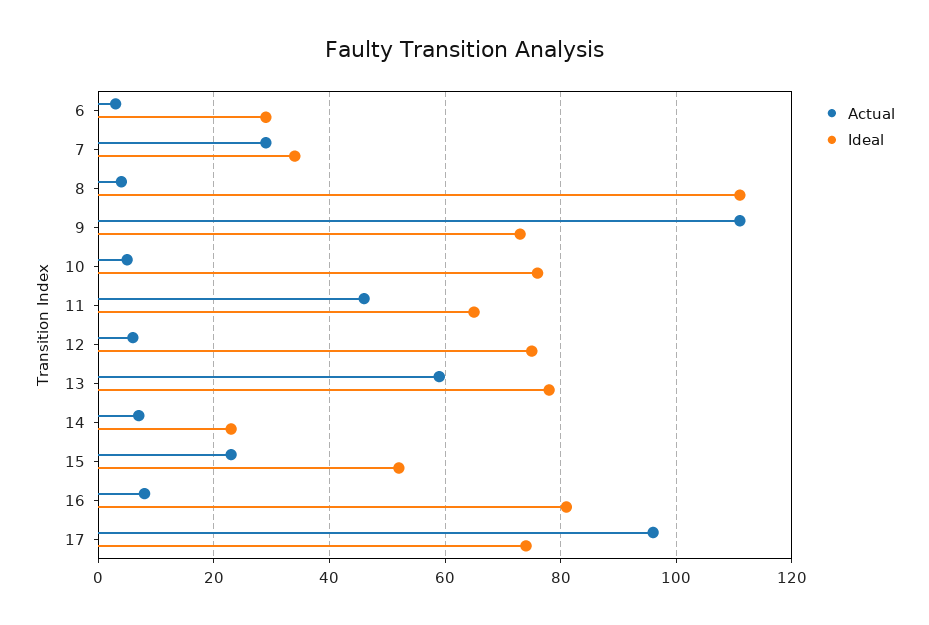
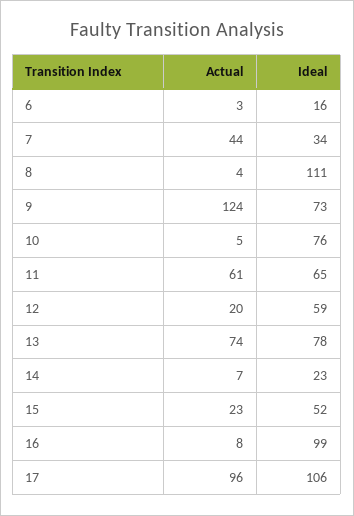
Ideal, 6: 30 -> 16
Actual, 7: 30 -> 44
Actual, 9: 110 -> 124
Actual, 11: 45 -> 61
Actual, 12: 5 -> 20
Ideal, 12: 75 -> 59
Actual, 13: 60 -> 74
Ideal, 16: 80 -> 99
Ideal, 17: 75 -> 106

